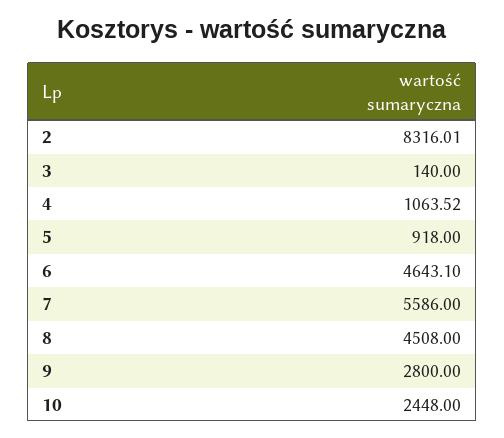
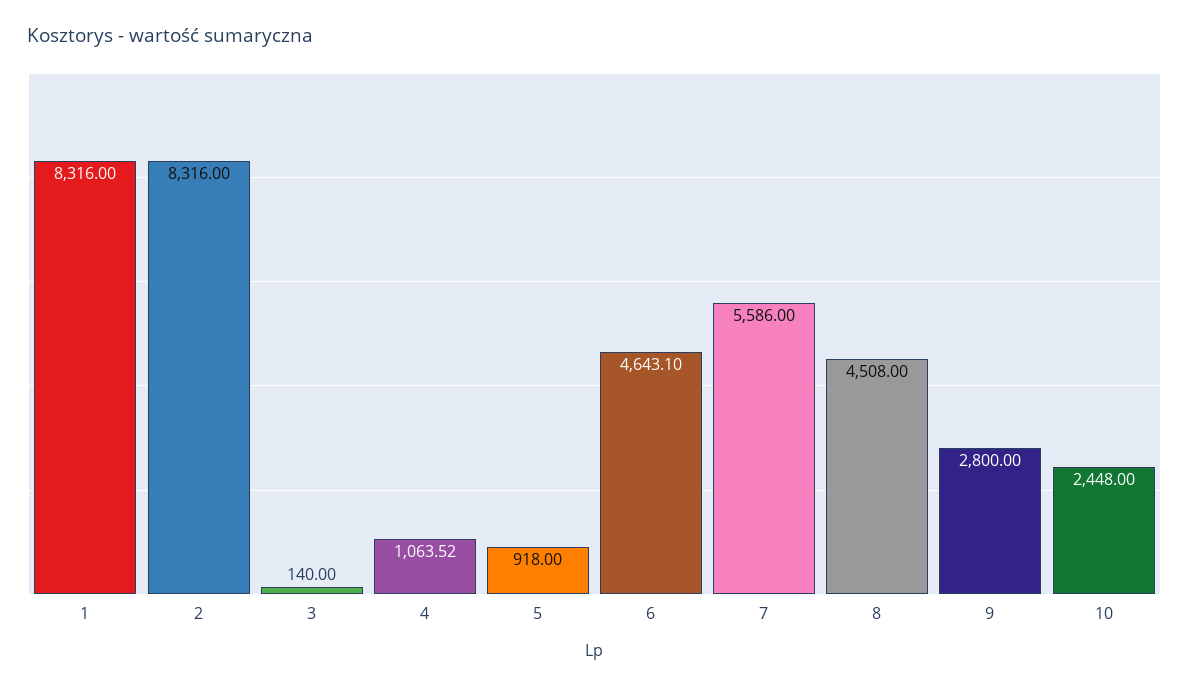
2: 8316.01 -> 8316
1: none -> 8316

